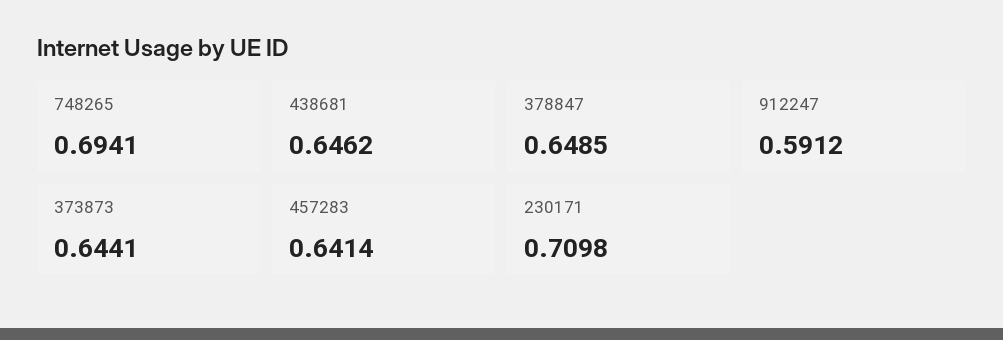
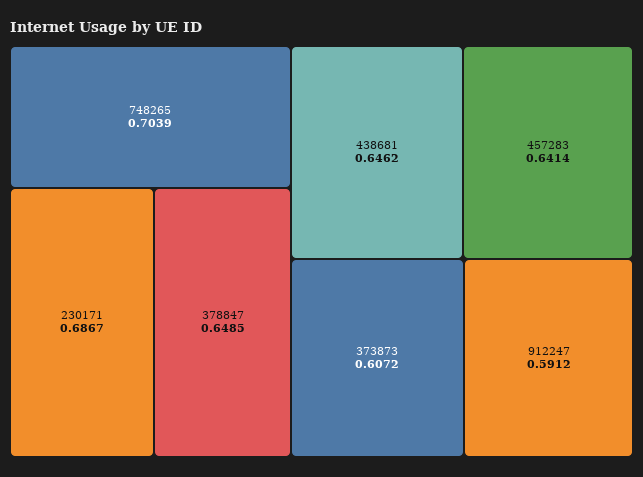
748265: 0.6941 -> 0.7039
373873: 0.6441 -> 0.6072
230171: 0.7098 -> 0.6867

